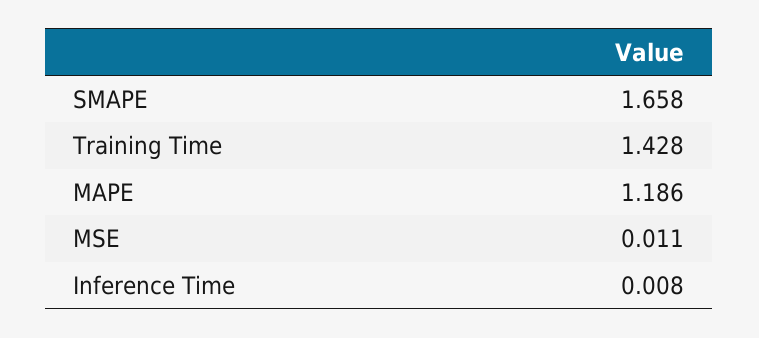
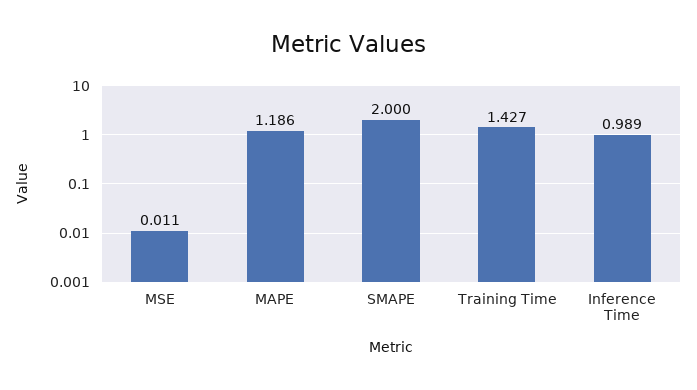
SMAPE: 1.658 -> 2
Training Time: 1.428 -> 1.427
Inference Time: 0.008 -> 0.989

